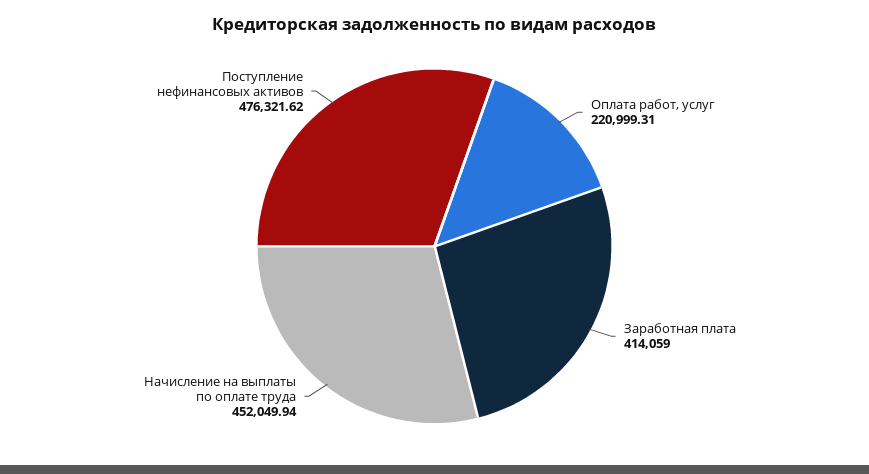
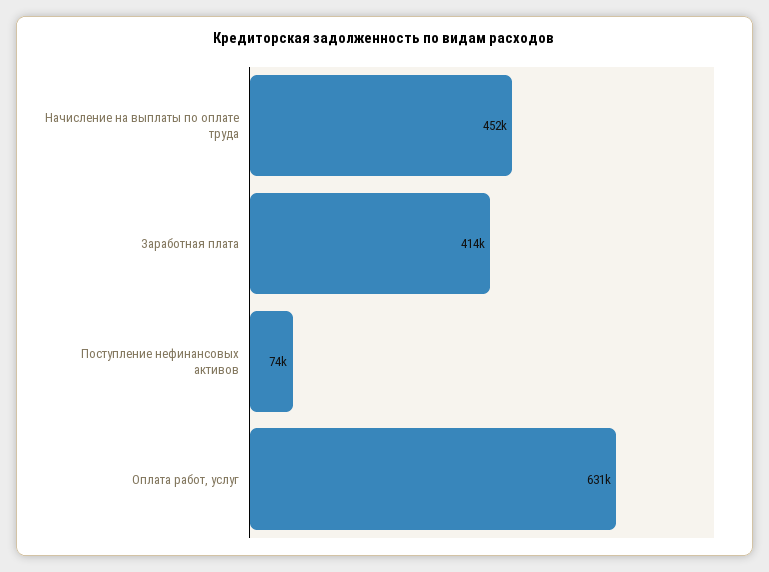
Оплата работ, услуг: 220999.31 -> 631000
Поступление нефинансовых активов: 476321.62 -> 74000

